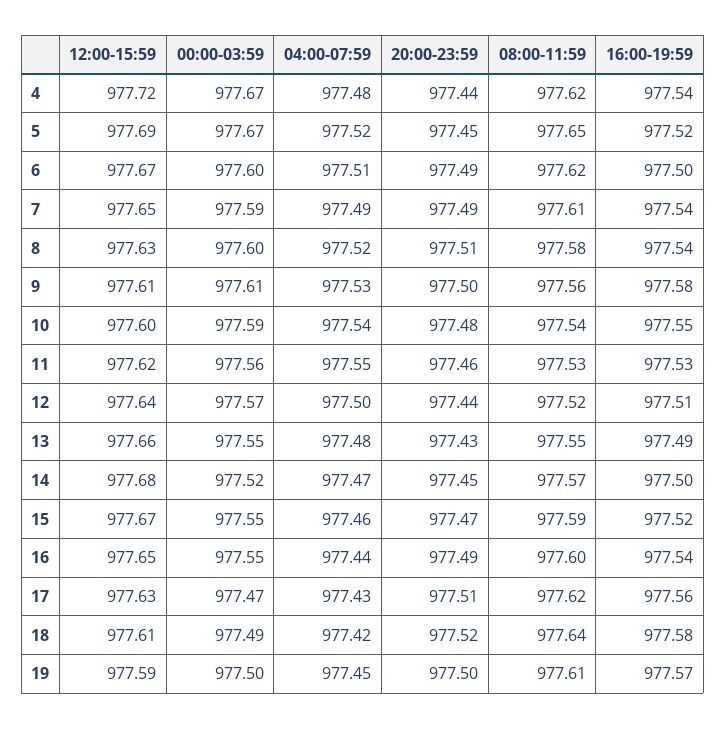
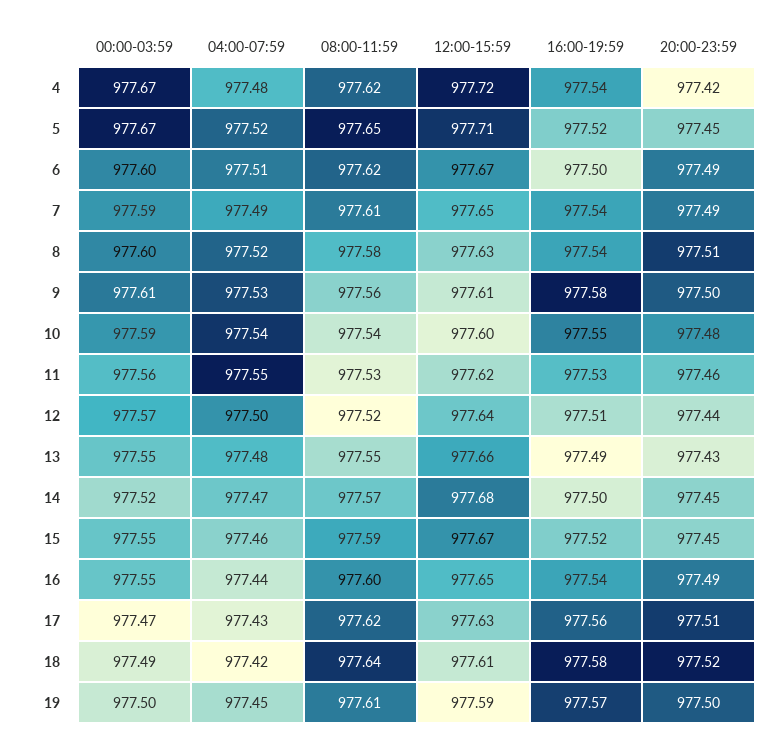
20:00-23:59, 4: 977.44 -> 977.42
12:00-15:59, 5: 977.69 -> 977.71
20:00-23:59, 15: 977.47 -> 977.45

